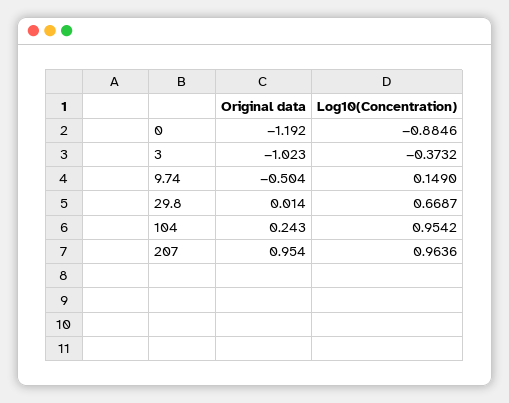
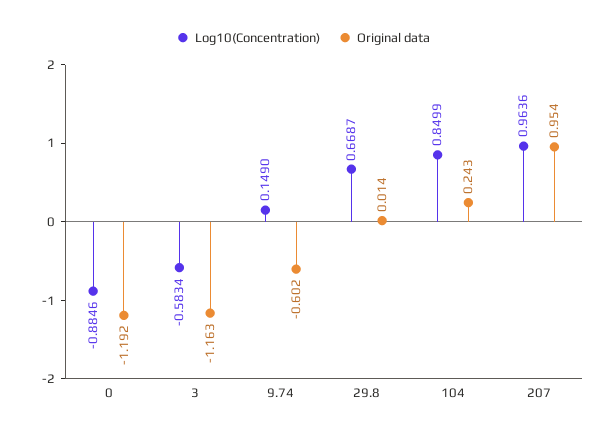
Original data, 3: -1.023 -> -1.163
Log10(Concentration), 3: -0.3732 -> -0.5834
Original data, 9.74: -0.504 -> -0.602
Log10(Concentration), 104: 0.9542 -> 0.8499

